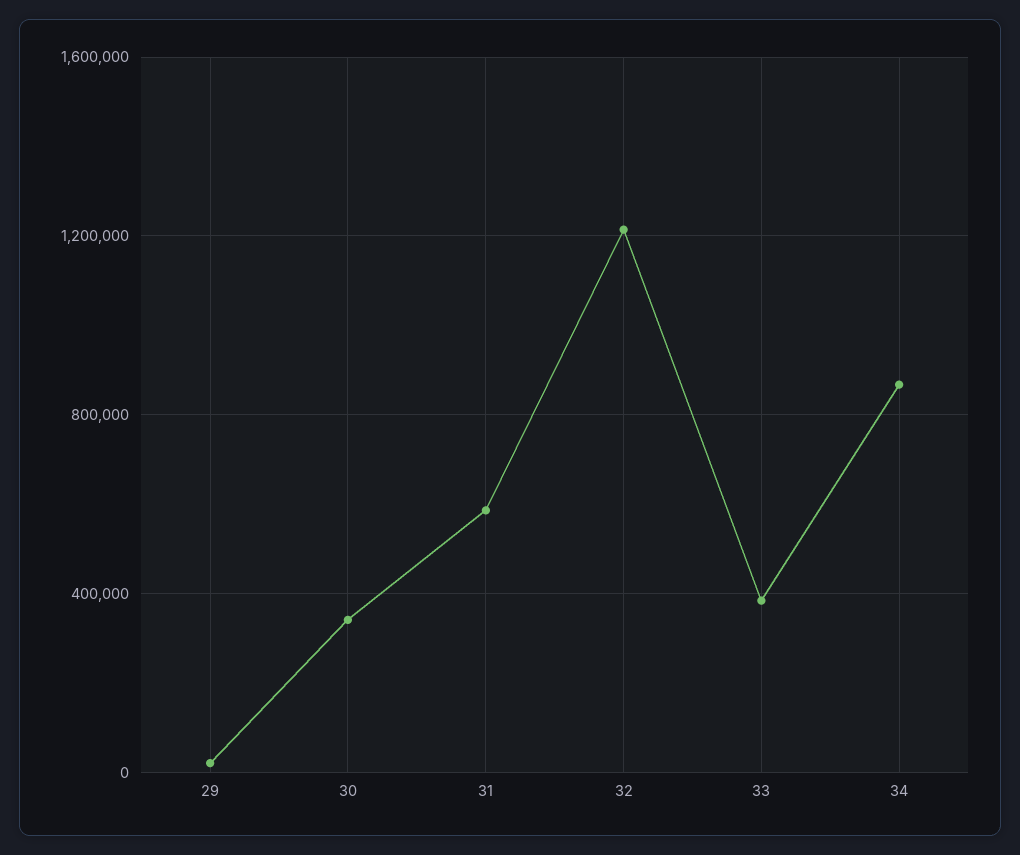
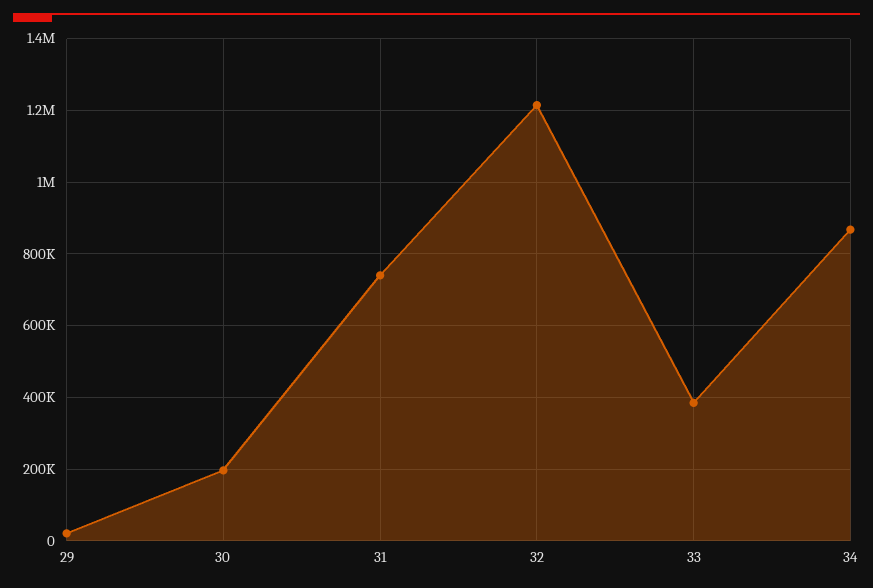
30: 350000 -> 200000
31: 600000 -> 740000

